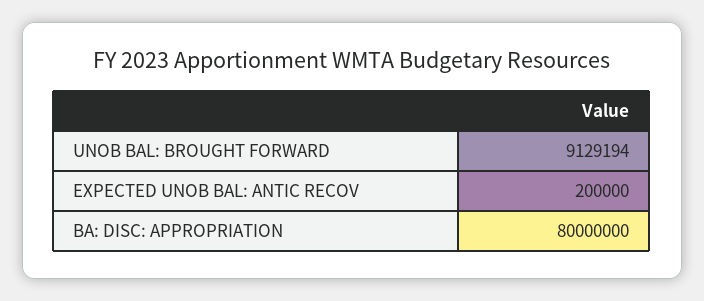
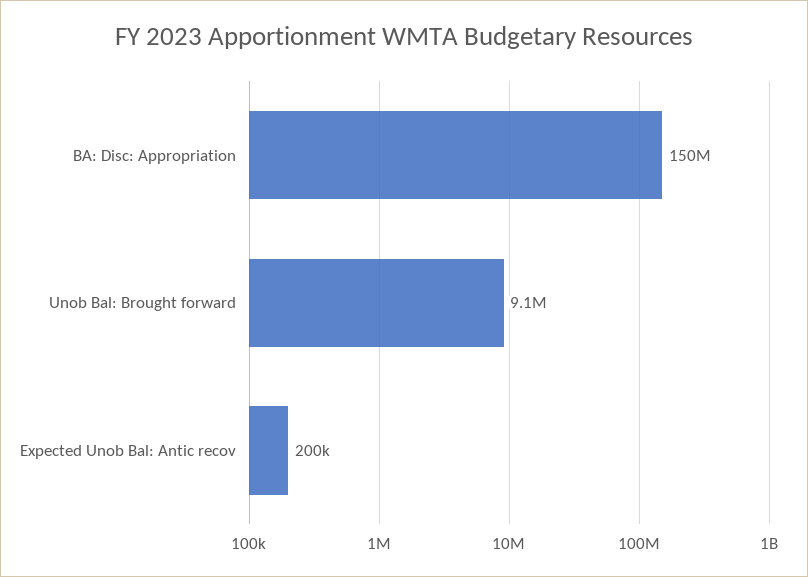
BA: DISC: APPROPRIATION: 80000000 -> 150000000

